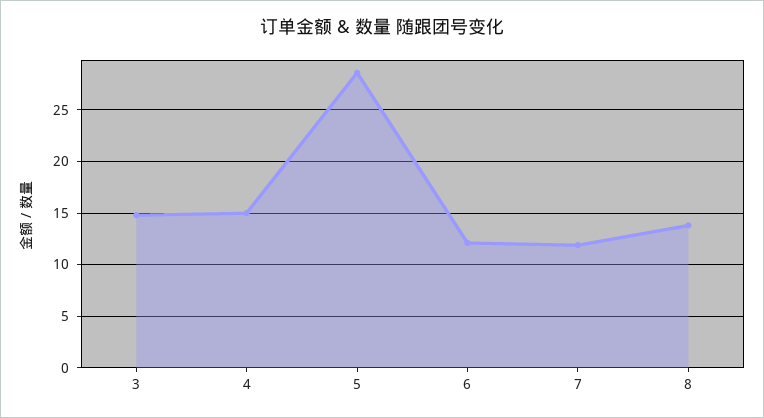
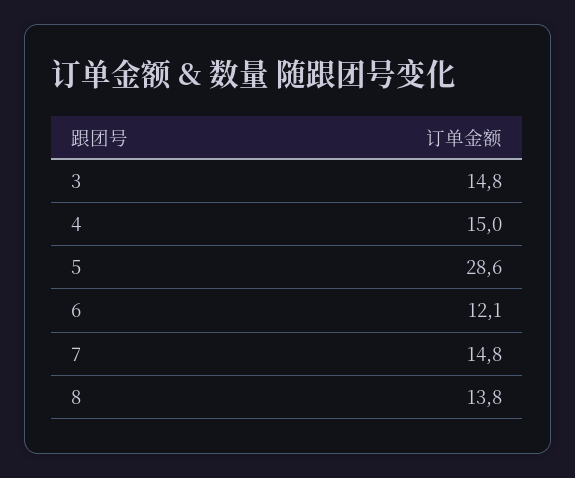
7: 12 -> 14.8

